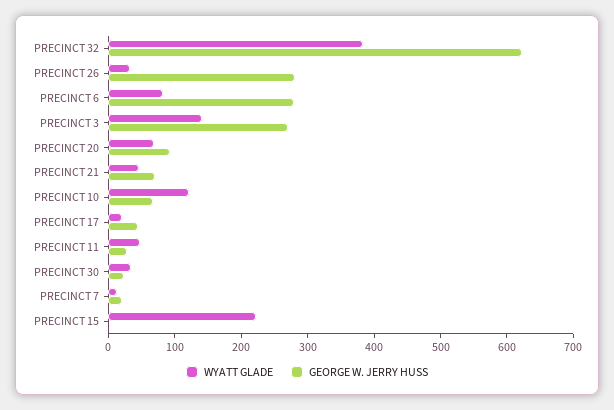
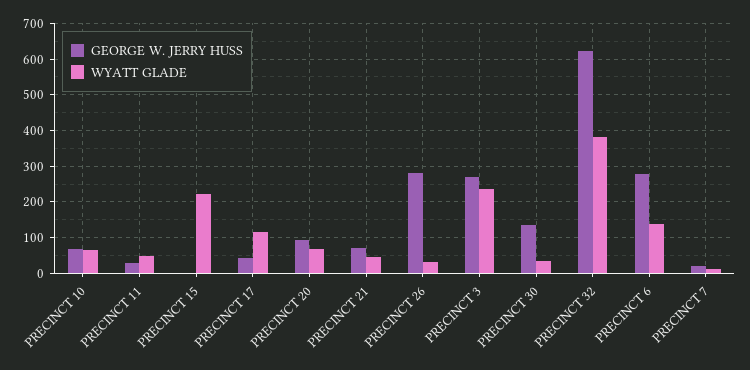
WYATT GLADE, PRECINCT 6: 80 -> 140
WYATT GLADE, PRECINCT 3: 140 -> 240
WYATT GLADE, PRECINCT 10: 120 -> 60
WYATT GLADE, PRECINCT 17: 20 -> 120
GEORGE W. JERRY HUSS, PRECINCT 30: 20 -> 140

